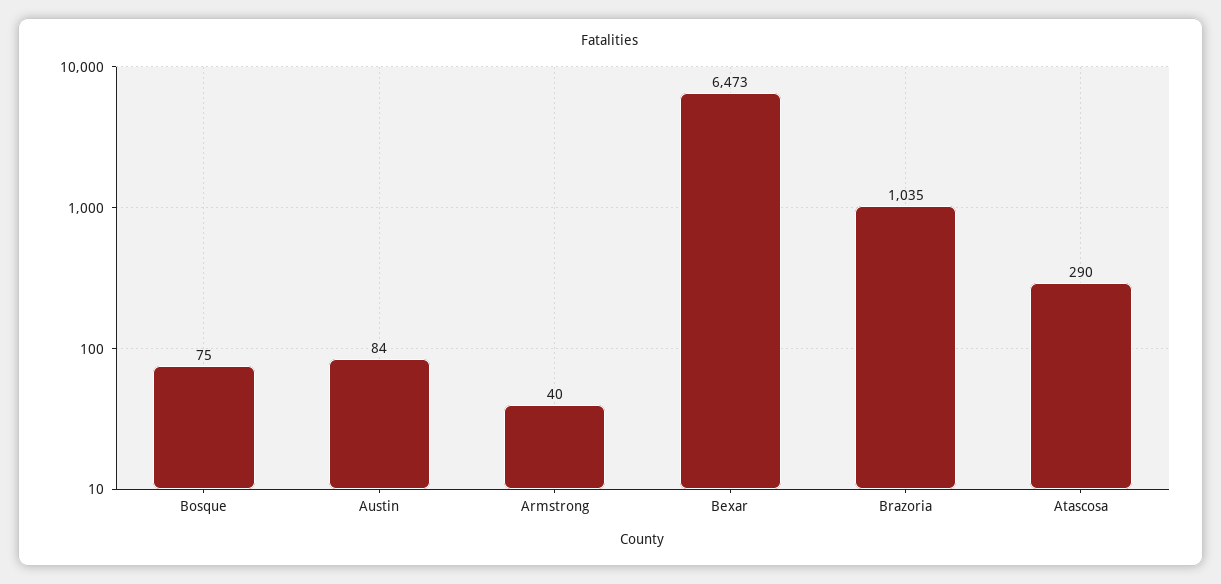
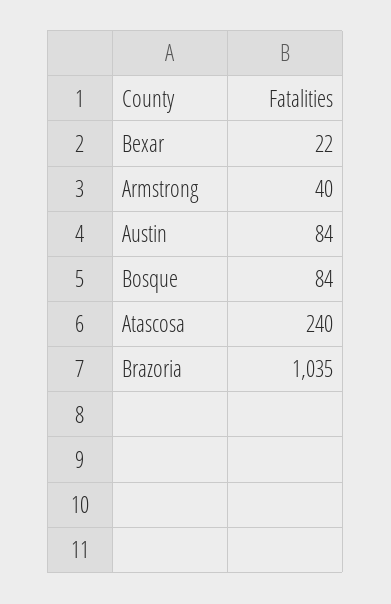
Bosque: 75 -> 84
Bexar: 6473 -> 22
Atascosa: 290 -> 240

